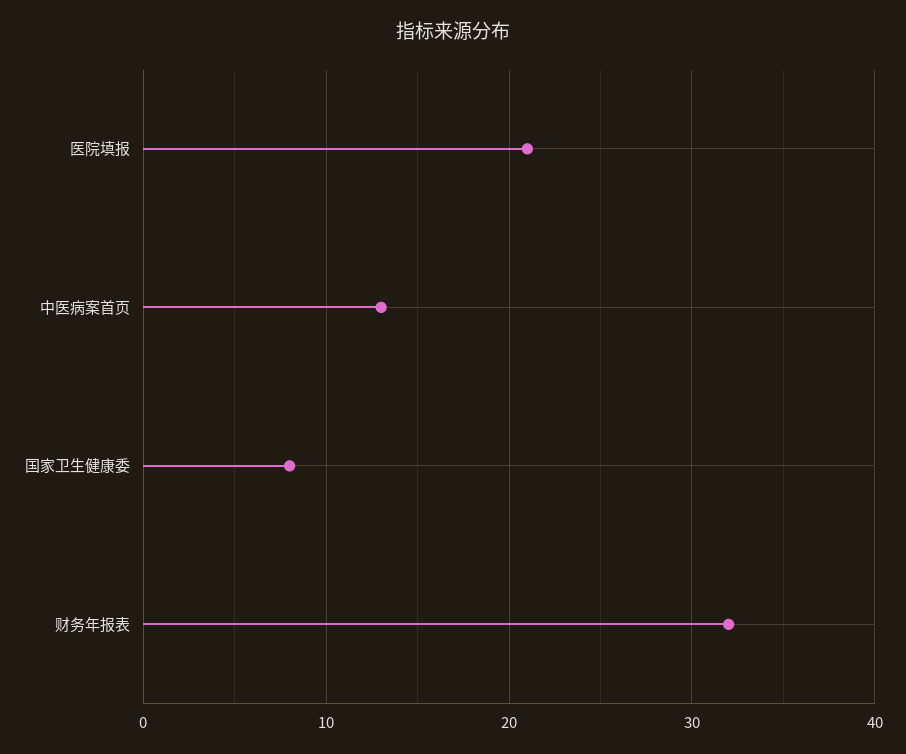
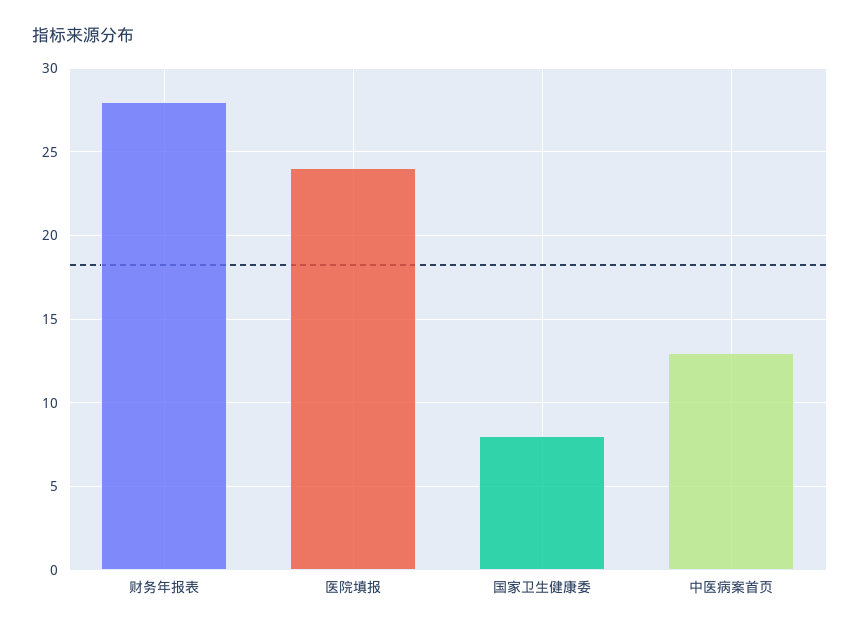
医院填报: 21 -> 24
财务年报表: 32 -> 28

